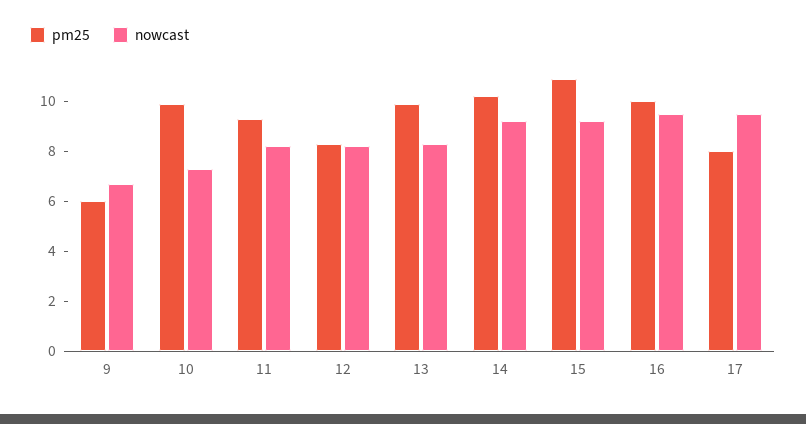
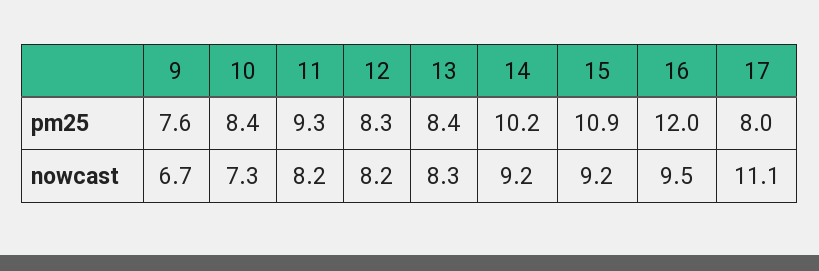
pm25, 9: 6 -> 7.6
pm25, 10: 10 -> 8.4
pm25, 13: 10 -> 8.4
pm25, 16: 10 -> 12
nowcast, 17: 9.5 -> 11.1

